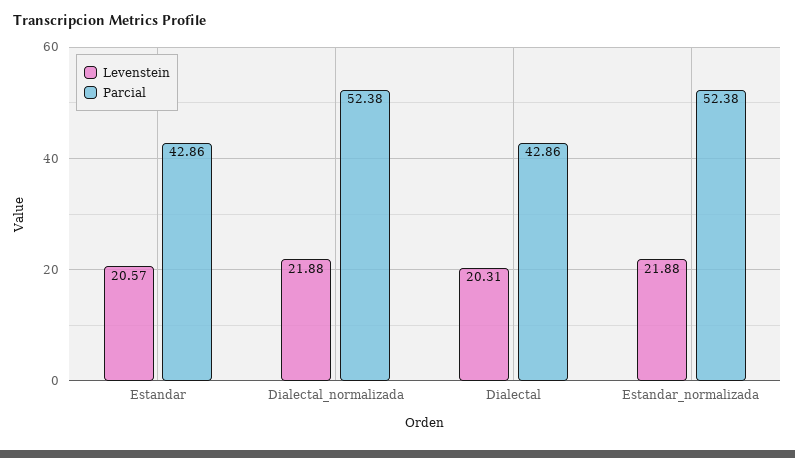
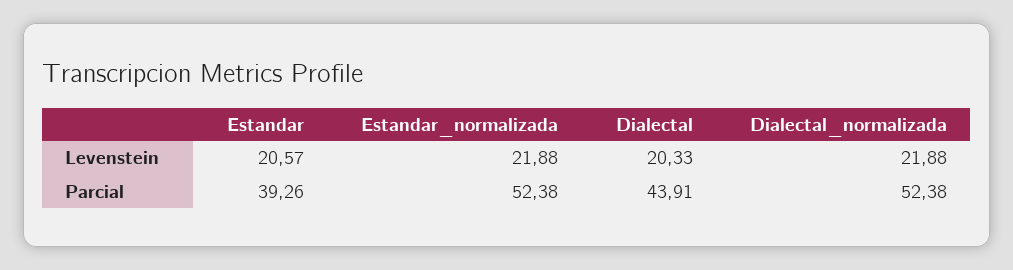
Parcial, Estandar: 42.86 -> 39.26
Levenstein, Dialectal: 20.31 -> 20.33
Parcial, Dialectal: 42.86 -> 43.91

